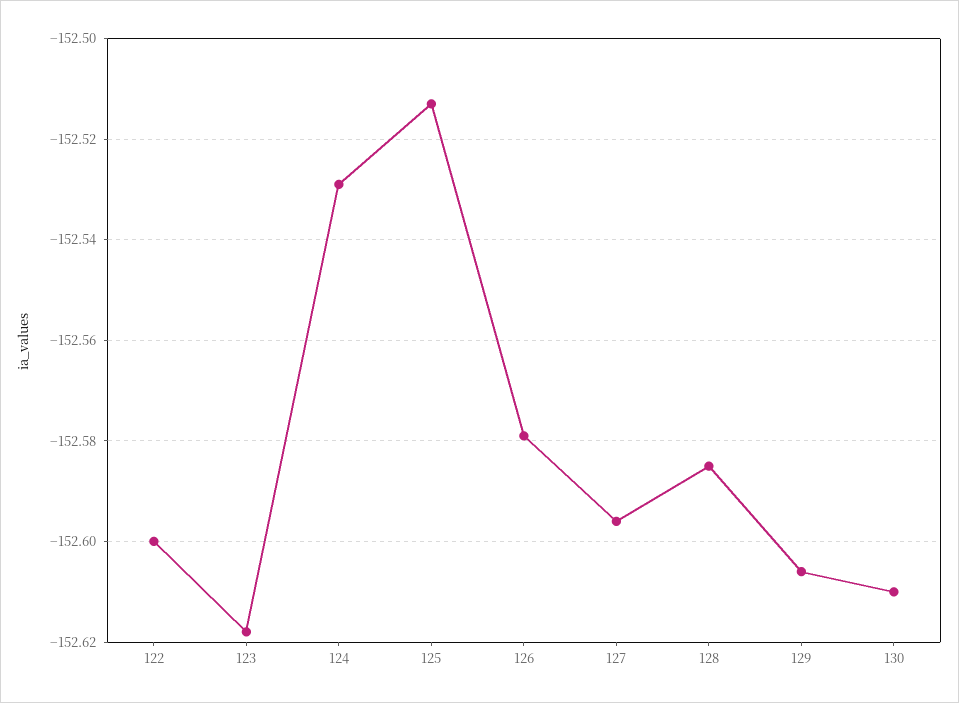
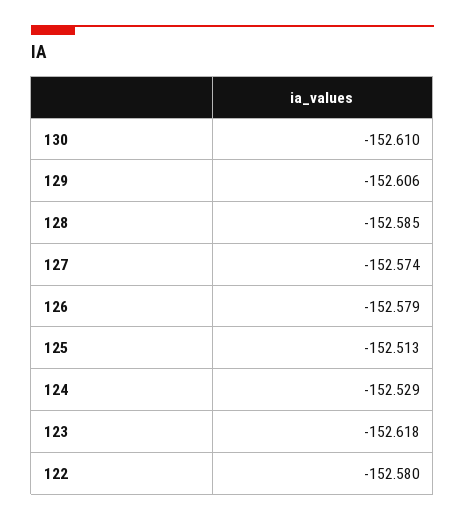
122: -152.6 -> -152.58
127: -152.595 -> -152.574

